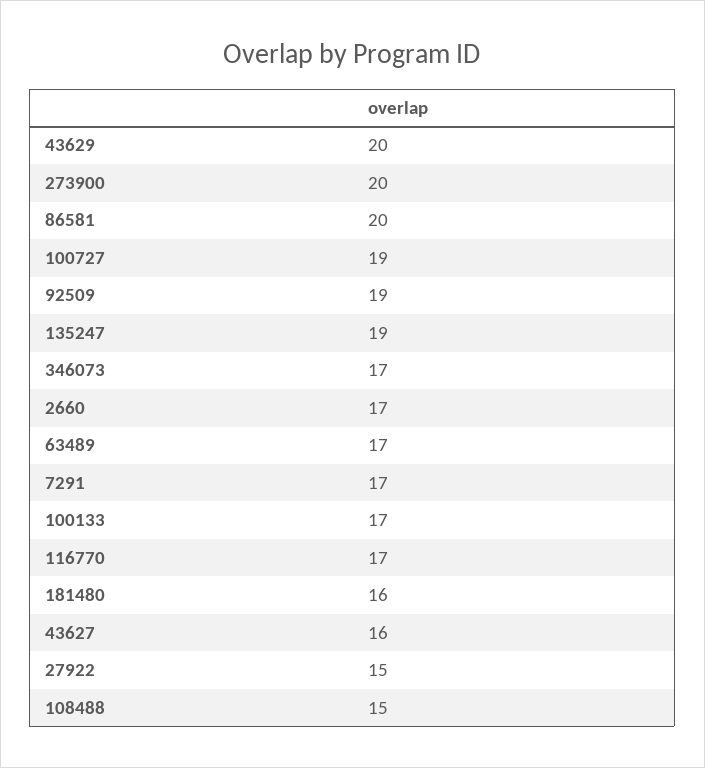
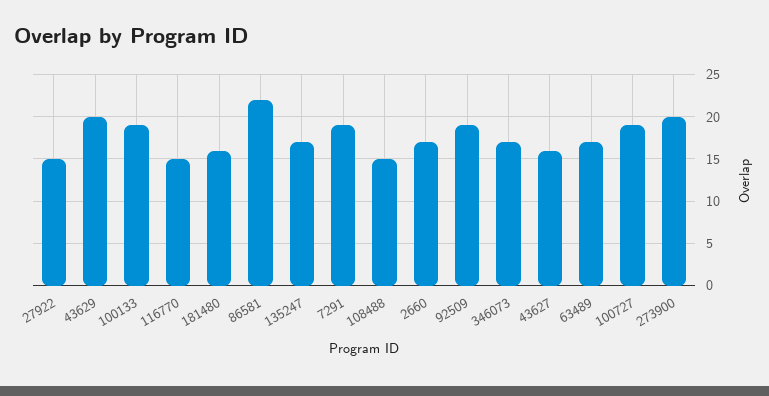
86581: 20 -> 22
135247: 19 -> 17
7291: 17 -> 19
100133: 17 -> 19
116770: 17 -> 15

